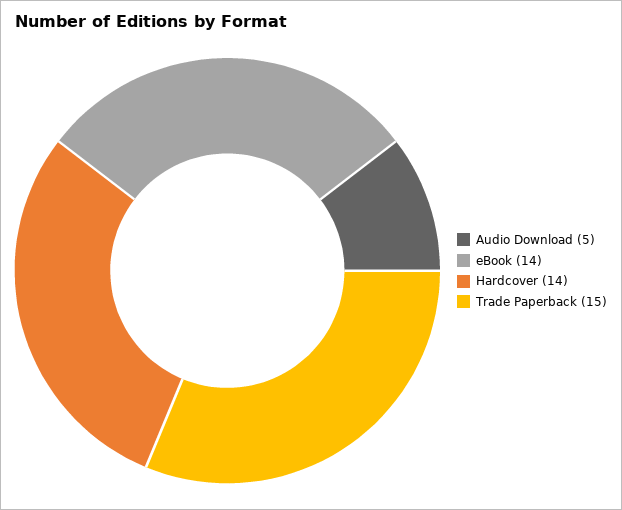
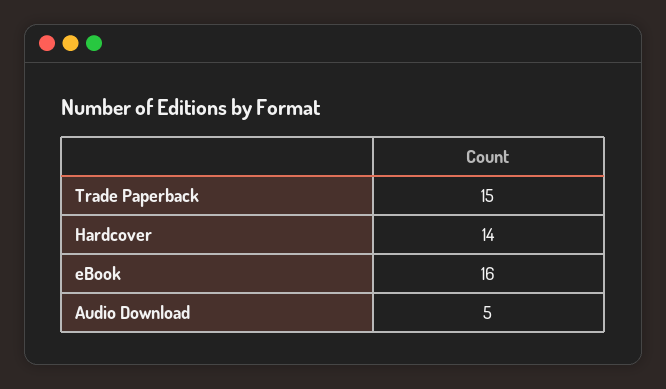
eBook: 14 -> 16

